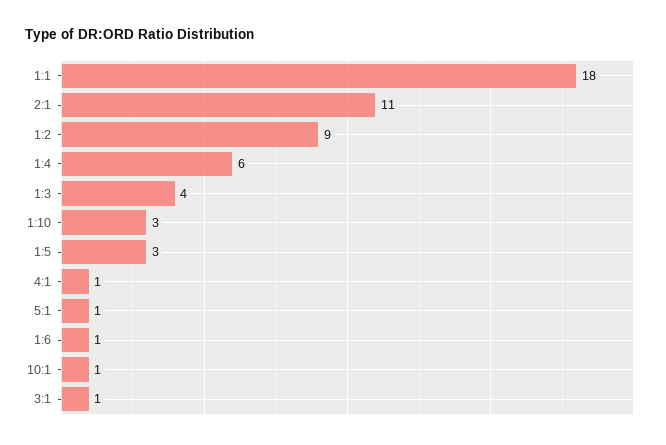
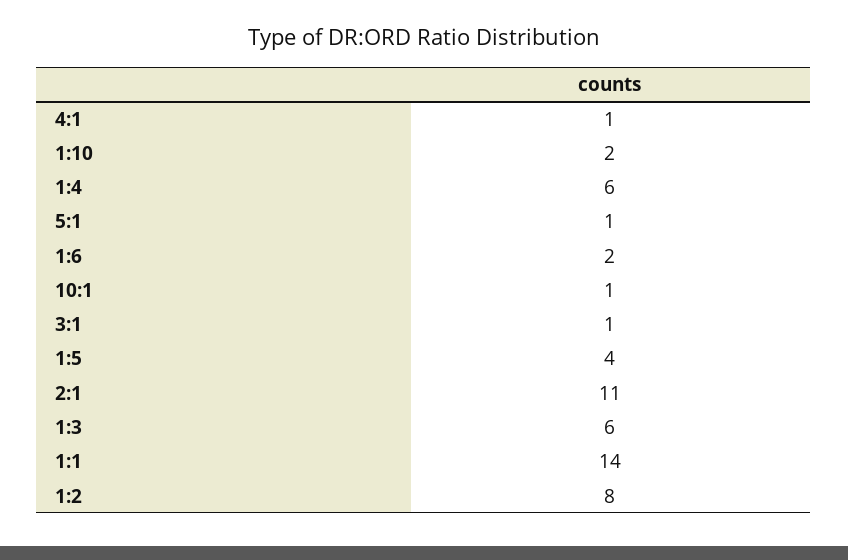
1:1: 18 -> 14
1:2: 9 -> 8
1:3: 4 -> 6
1:10: 3 -> 2
1:5: 3 -> 4
1:6: 1 -> 2

